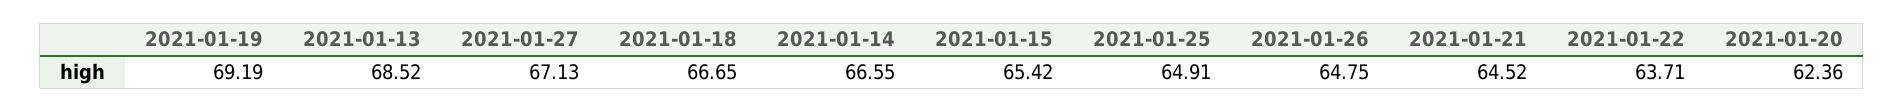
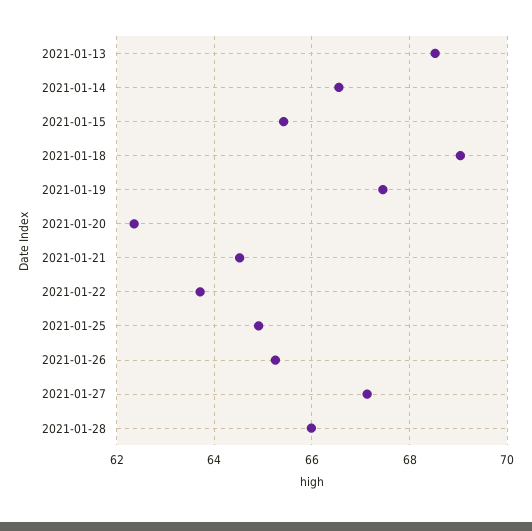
2021-01-19: 69.19 -> 67.4
2021-01-18: 66.65 -> 69
2021-01-26: 64.75 -> 65.2
2021-01-28: none -> 66

